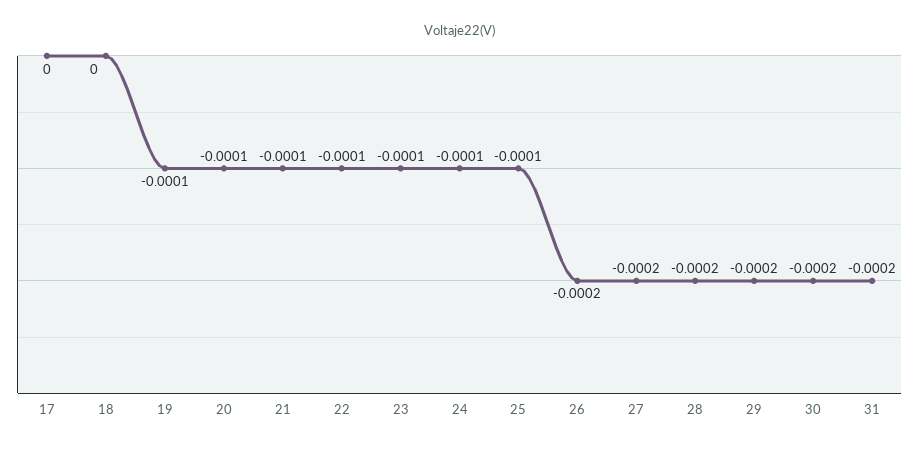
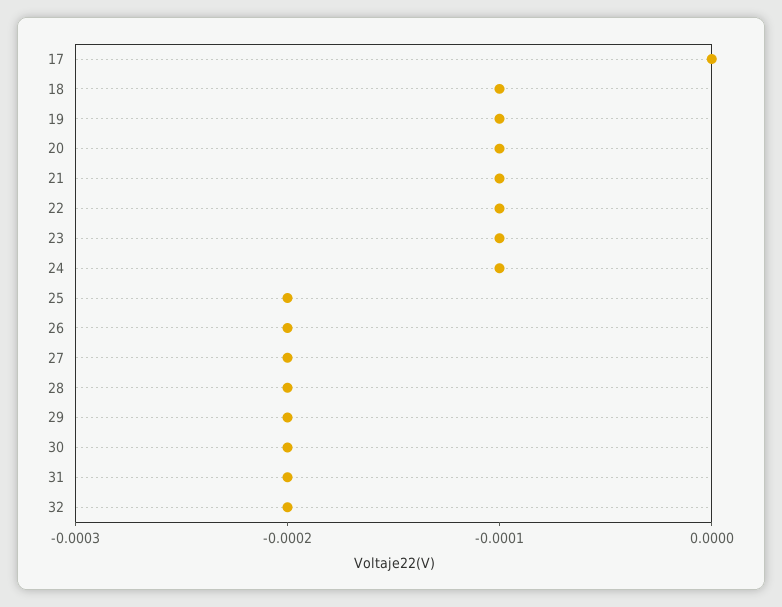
18: 0 -> -0.0001
25: -0.0001 -> -0.0002
32: none -> -0.0002

